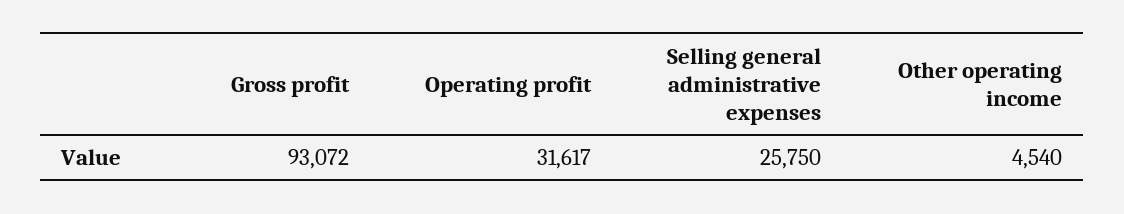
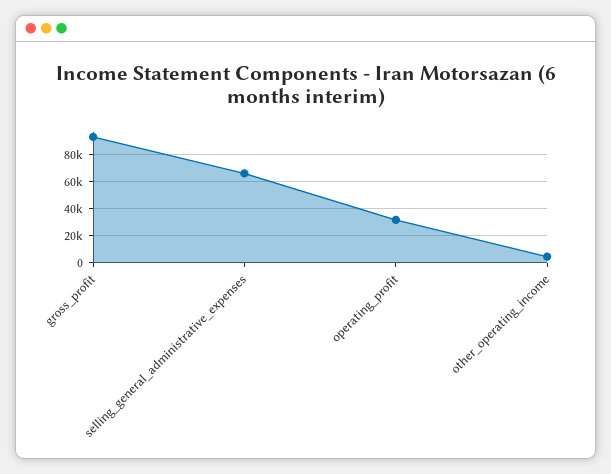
Selling general administrative expenses: 25750 -> 65000

